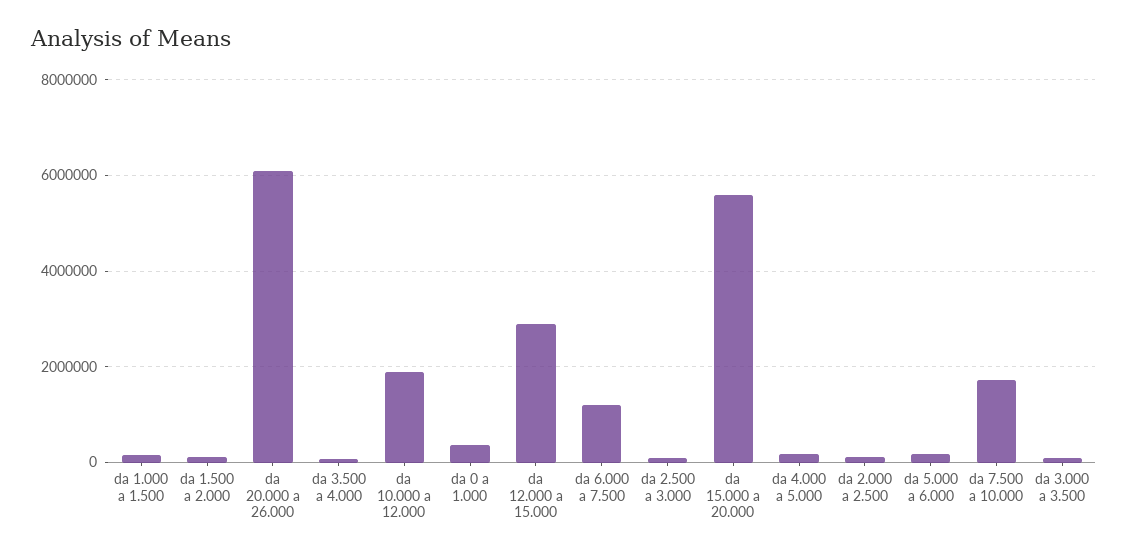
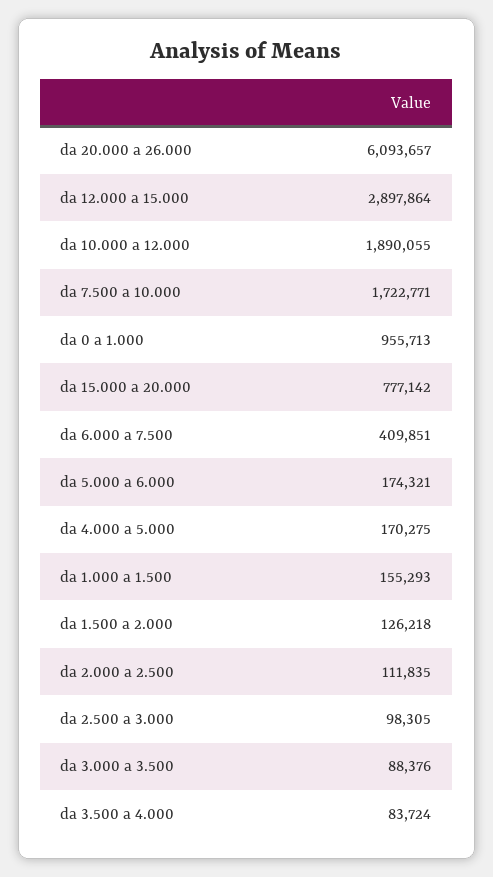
da 0 a 1.000: 400000 -> 955713
da 6.000 a 7.500: 1200000 -> 409851
da 15.000 a 20.000: 5600000 -> 777142

